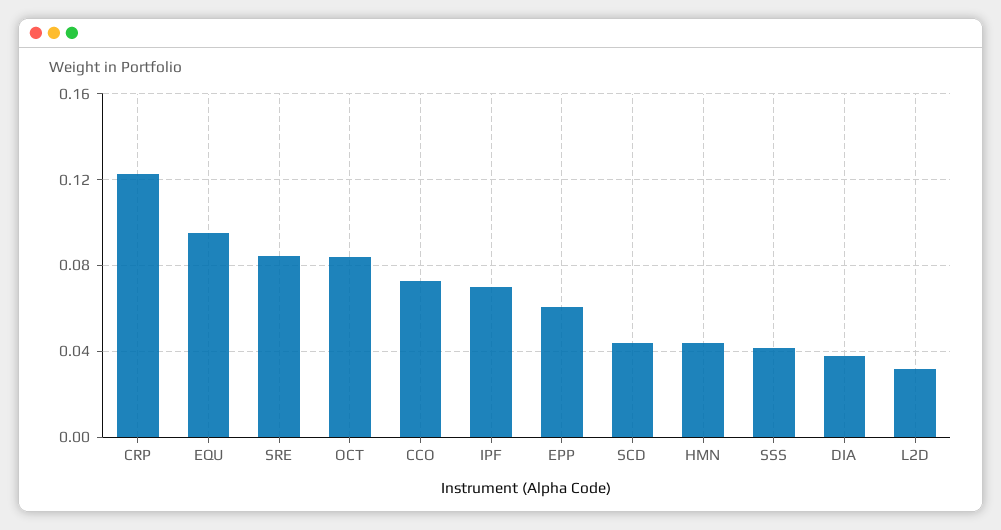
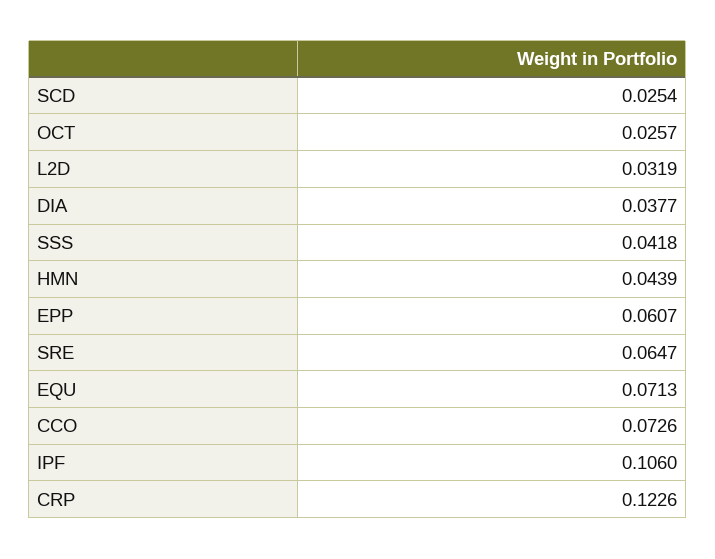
EQU: 0.095 -> 0.0713
SRE: 0.085 -> 0.0647
OCT: 0.085 -> 0.0257
IPF: 0.07 -> 0.106
SCD: 0.045 -> 0.0254

